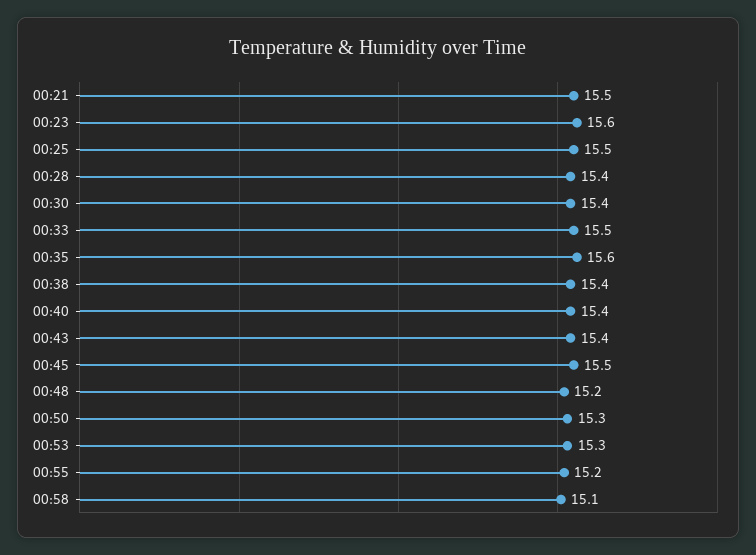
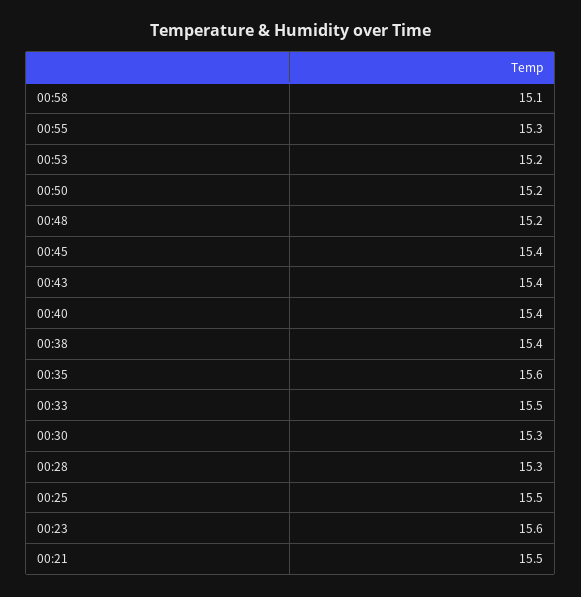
00:28: 15.4 -> 15.3
00:30: 15.4 -> 15.3
00:45: 15.5 -> 15.4
00:50: 15.3 -> 15.2
00:53: 15.3 -> 15.2
00:55: 15.2 -> 15.3

